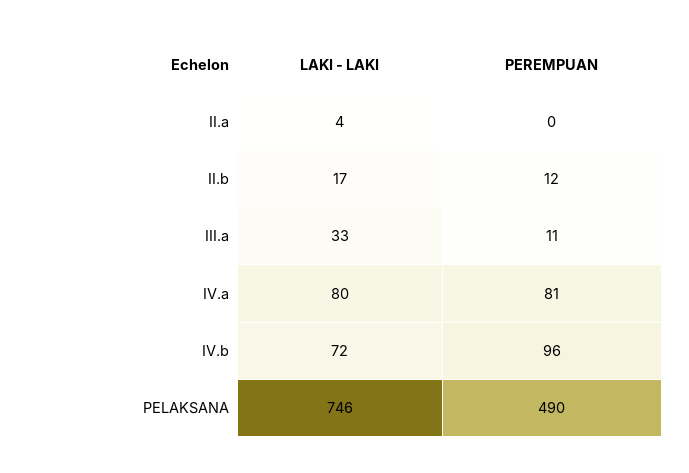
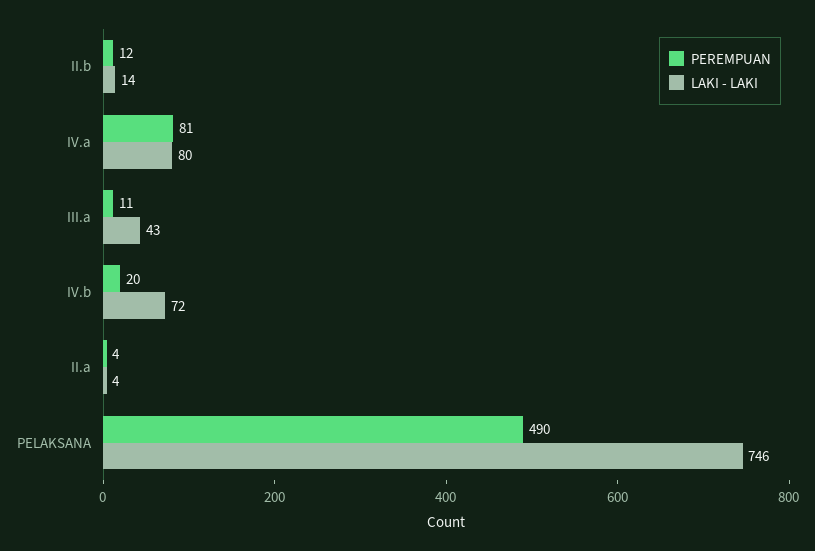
PEREMPUAN, II.a: 0 -> 4
LAKI - LAKI, II.b: 17 -> 14
LAKI - LAKI, III.a: 33 -> 43
PEREMPUAN, IV.b: 96 -> 20

